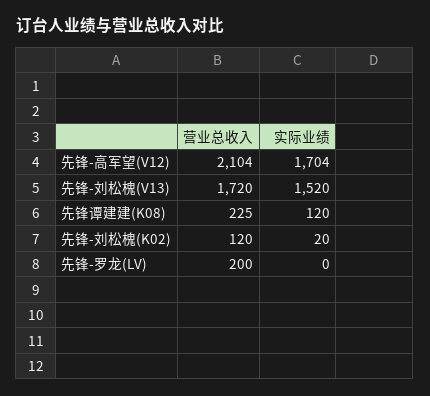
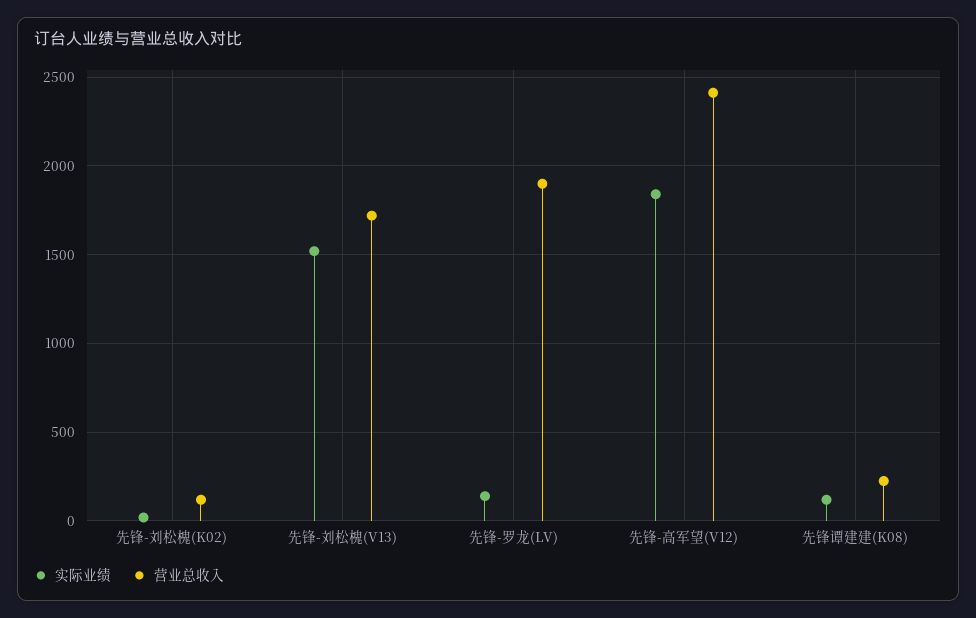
营业总收入, 先锋-高军望(V12): 2104 -> 2400
实际业绩, 先锋-高军望(V12): 1704 -> 1850
营业总收入, 先锋-罗龙(LV): 200 -> 1900
实际业绩, 先锋-罗龙(LV): 0 -> 150

